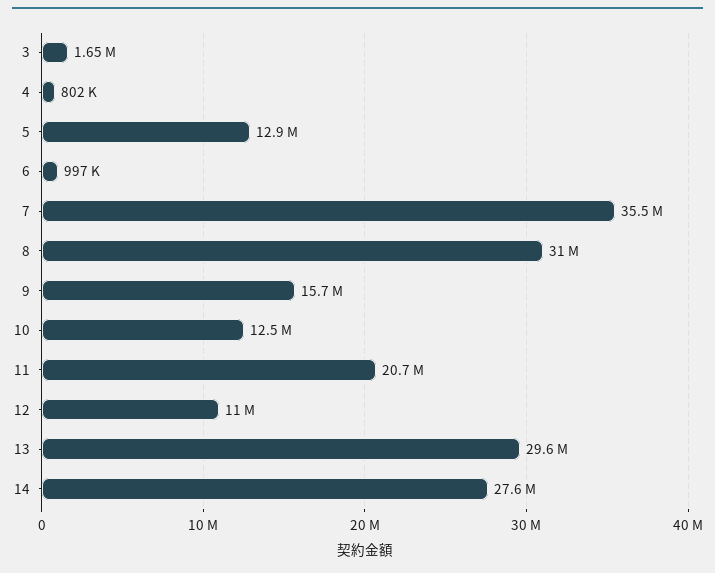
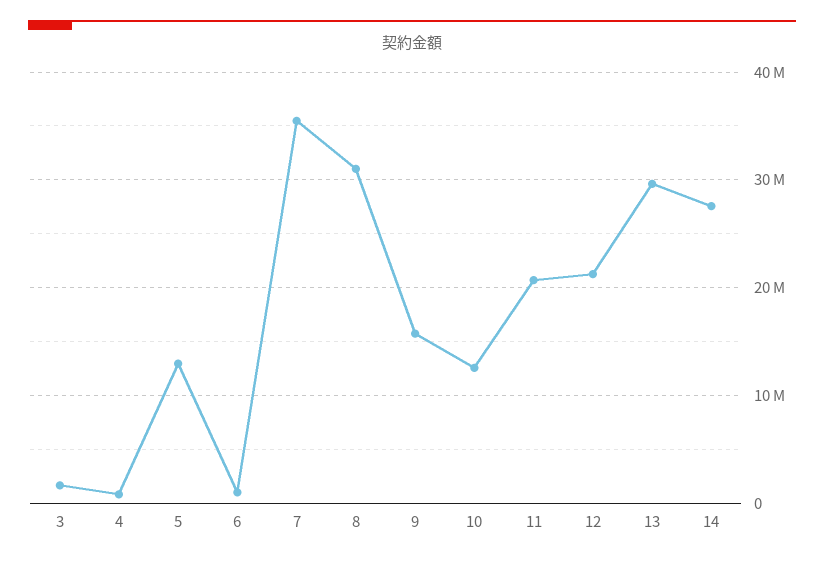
12: 11000000 -> 21000000

